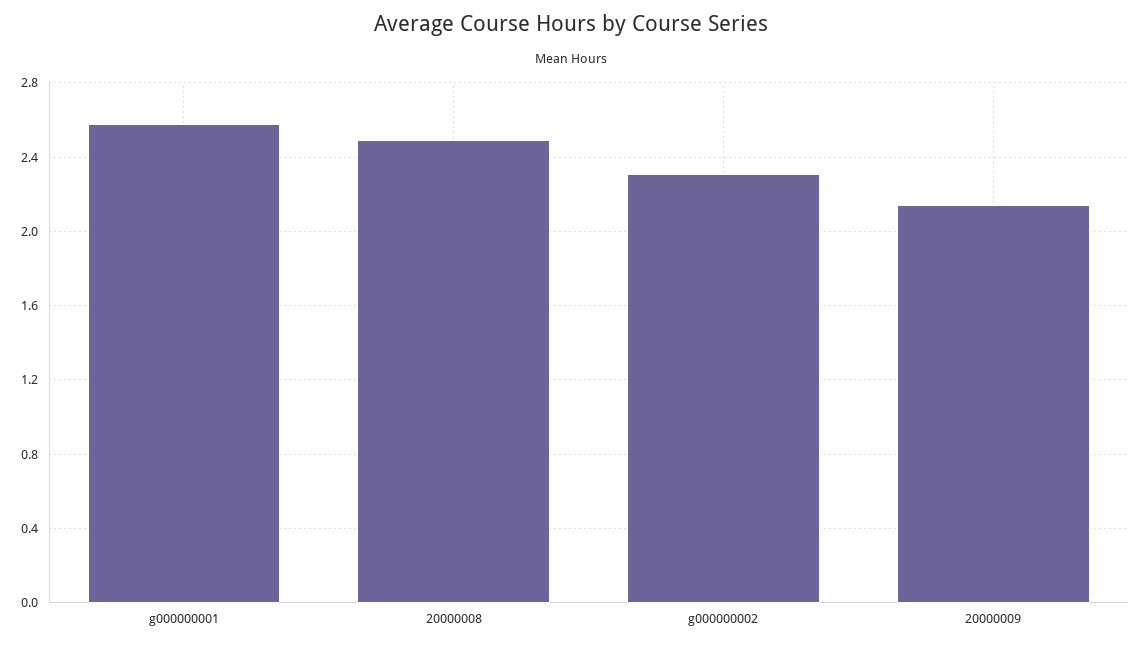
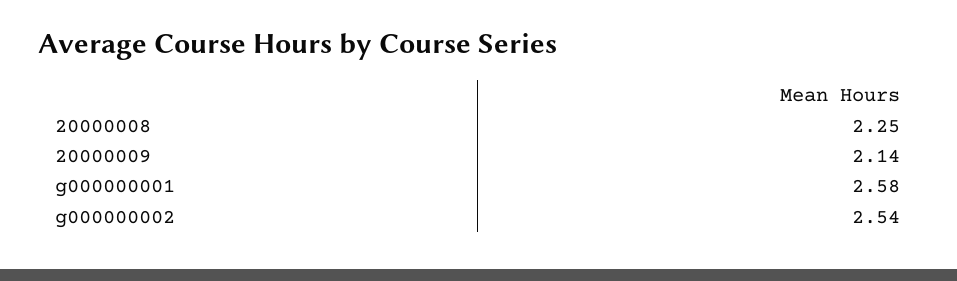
20000008: 2.5 -> 2.25
g000000002: 2.3 -> 2.54

